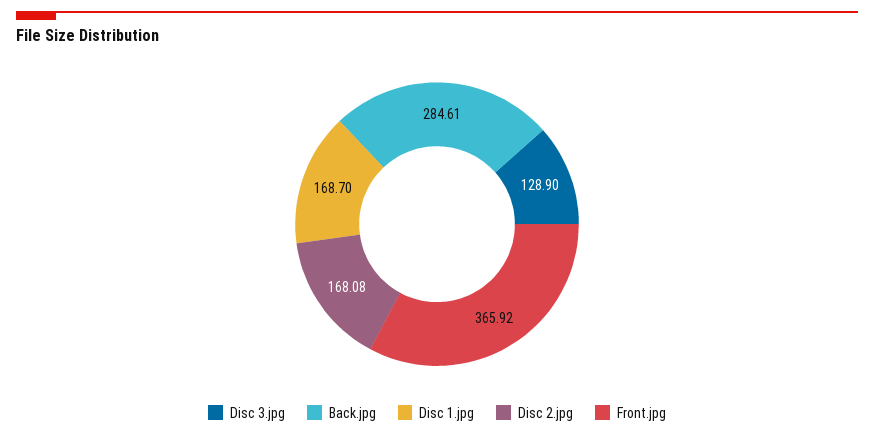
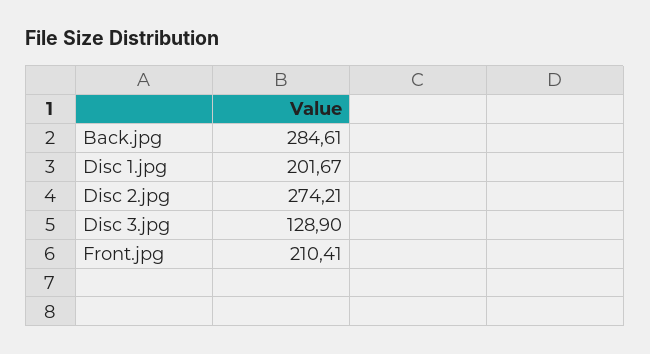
Disc 1.jpg: 168.7 -> 201.67
Disc 2.jpg: 168.08 -> 274.21
Front.jpg: 365.92 -> 210.41

